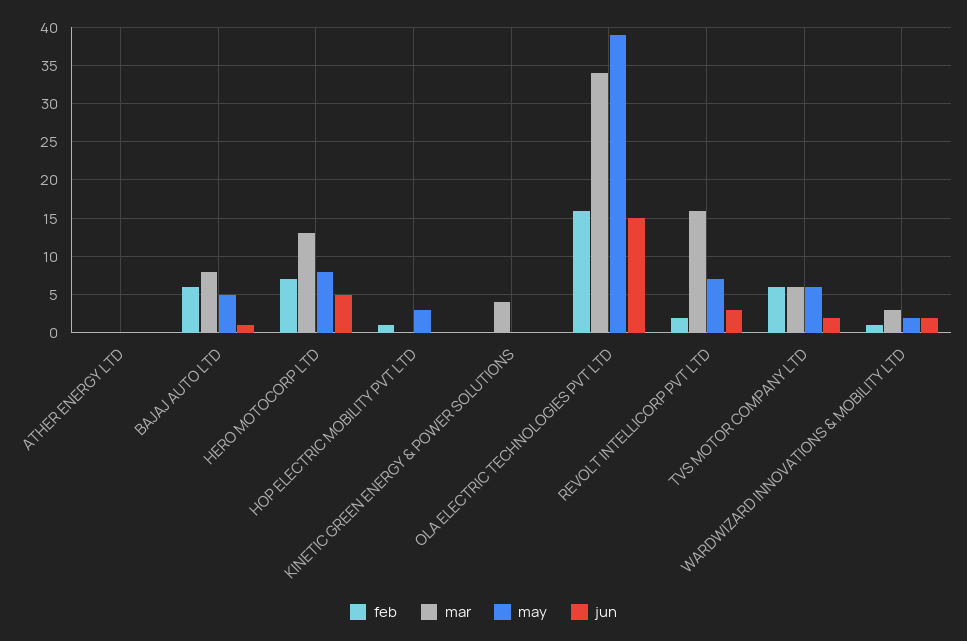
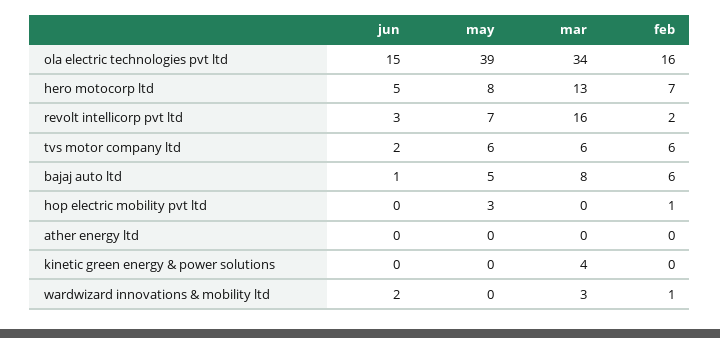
may, WARDWIZARD INNOVATIONS & MOBILITY LTD: 2 -> 0

